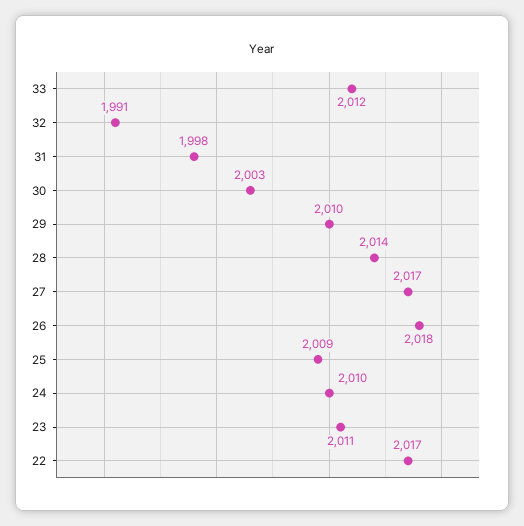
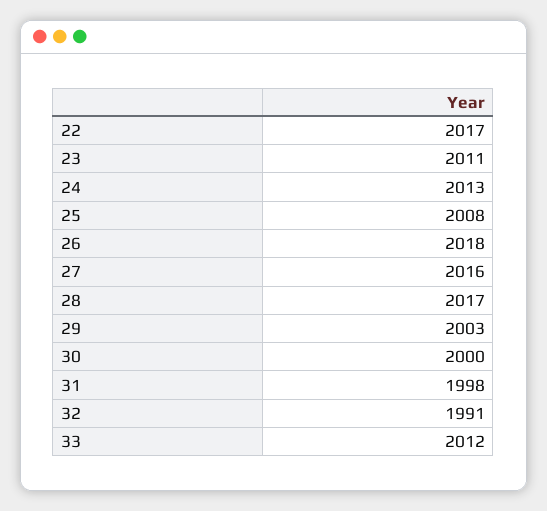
30: 2003 -> 2000
29: 2010 -> 2003
28: 2014 -> 2017
27: 2017 -> 2016
25: 2009 -> 2008
24: 2010 -> 2013

